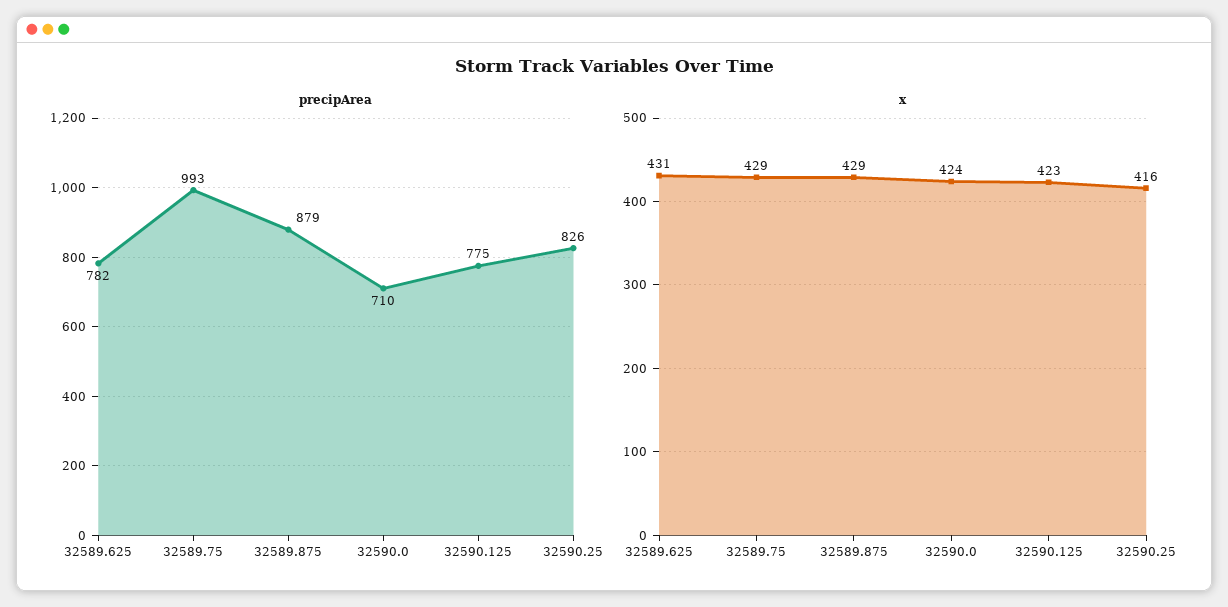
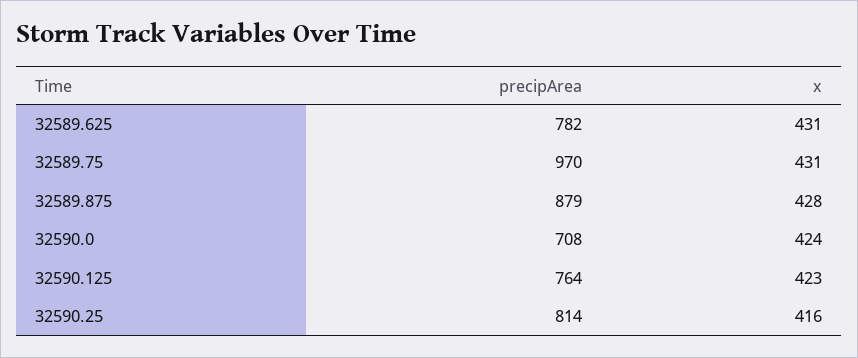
precipArea, 32589.75: 993 -> 970
precipArea, 32590.0: 710 -> 708
precipArea, 32590.125: 775 -> 764
precipArea, 32590.25: 826 -> 814
x, 32589.75: 429 -> 431
x, 32589.875: 429 -> 428

